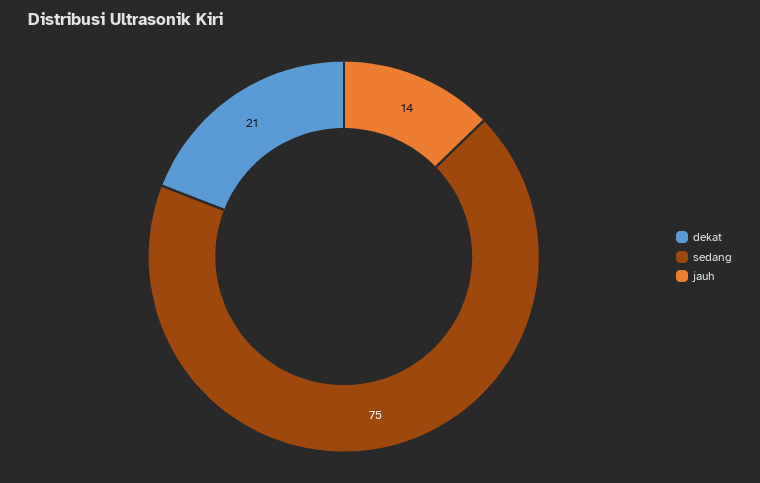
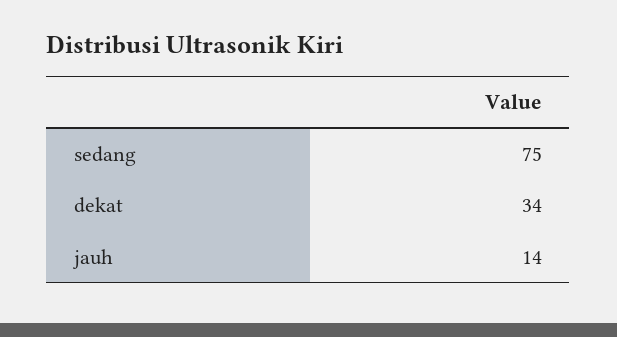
dekat: 21 -> 34

